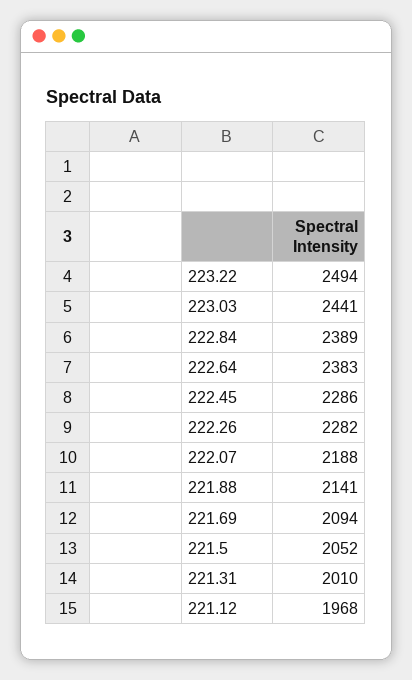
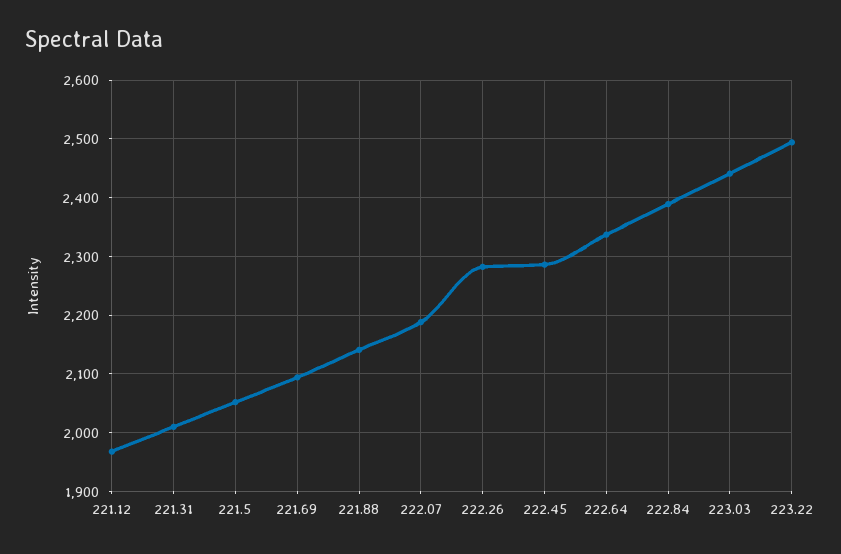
222.64: 2383 -> 2340

